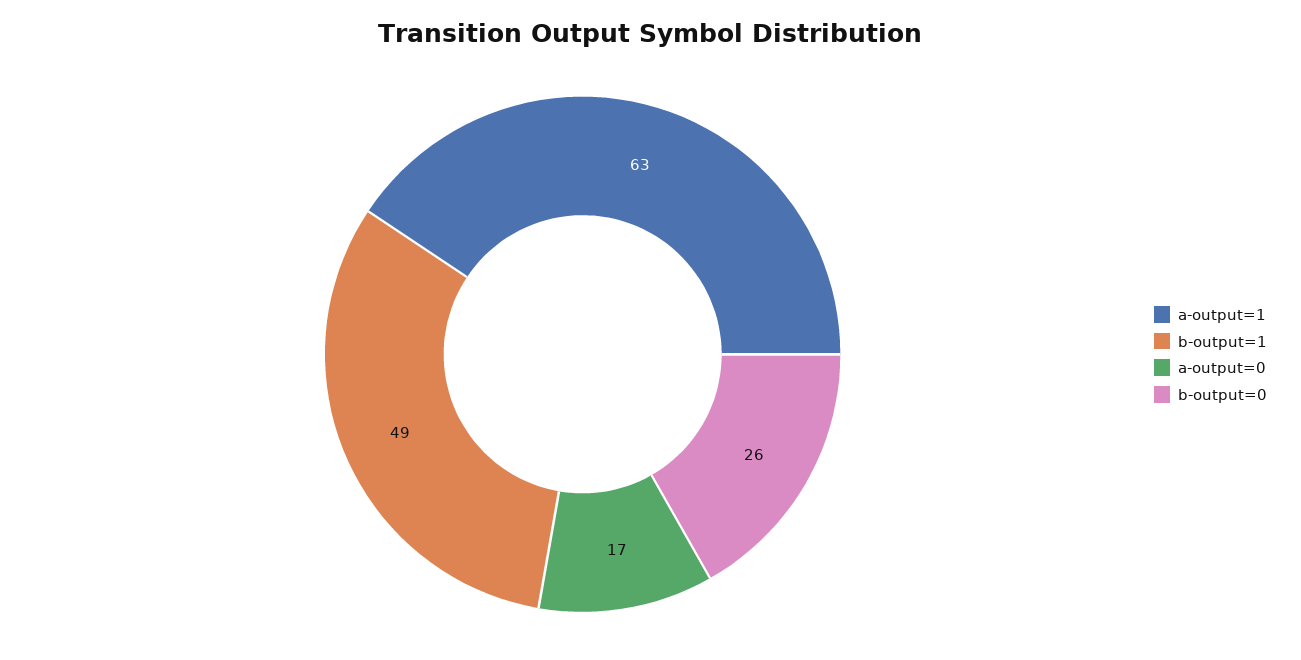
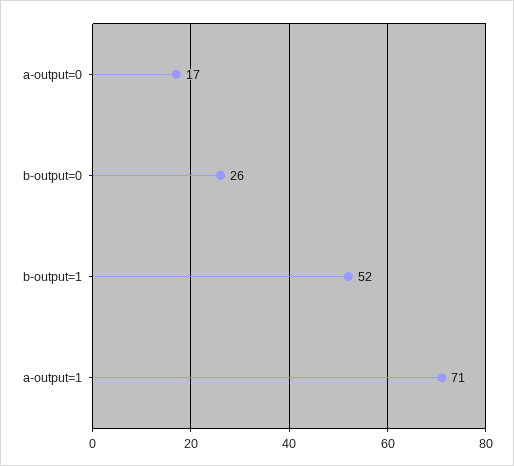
a-output=1: 63 -> 71
b-output=1: 49 -> 52

